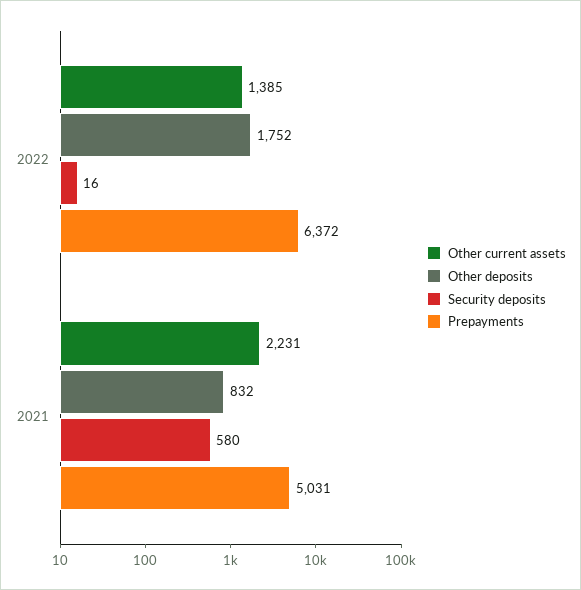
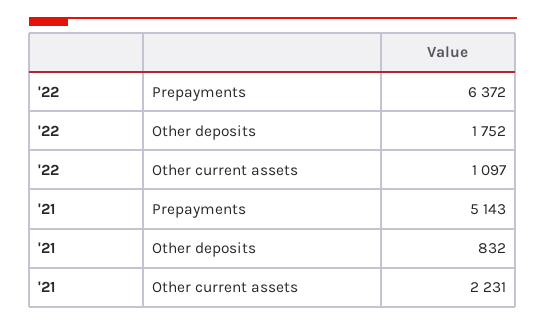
Other current assets, 2022: 1385 -> 1097
Security deposits, 2022: 16 -> none
Security deposits, 2021: 580 -> none
Prepayments, 2021: 5031 -> 5143

